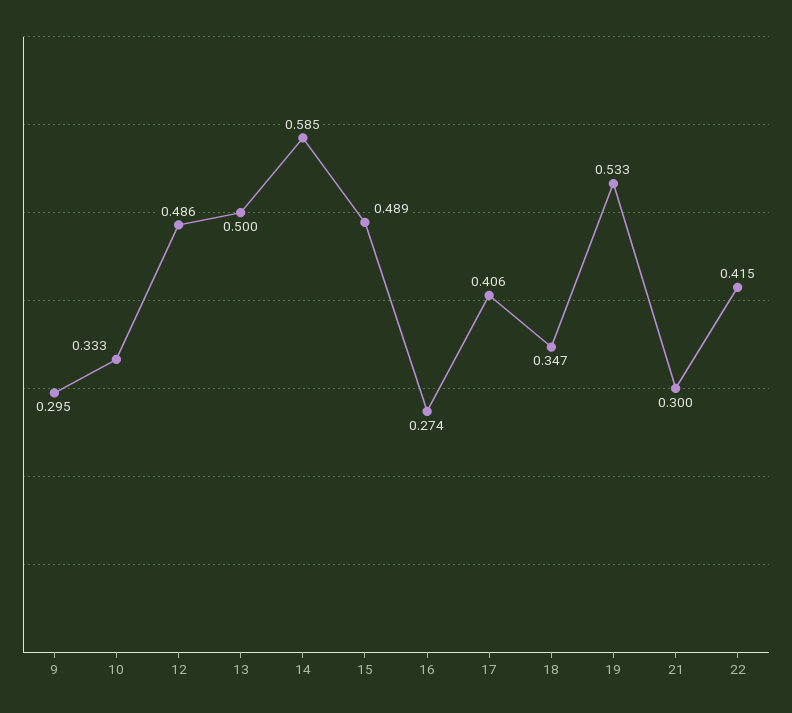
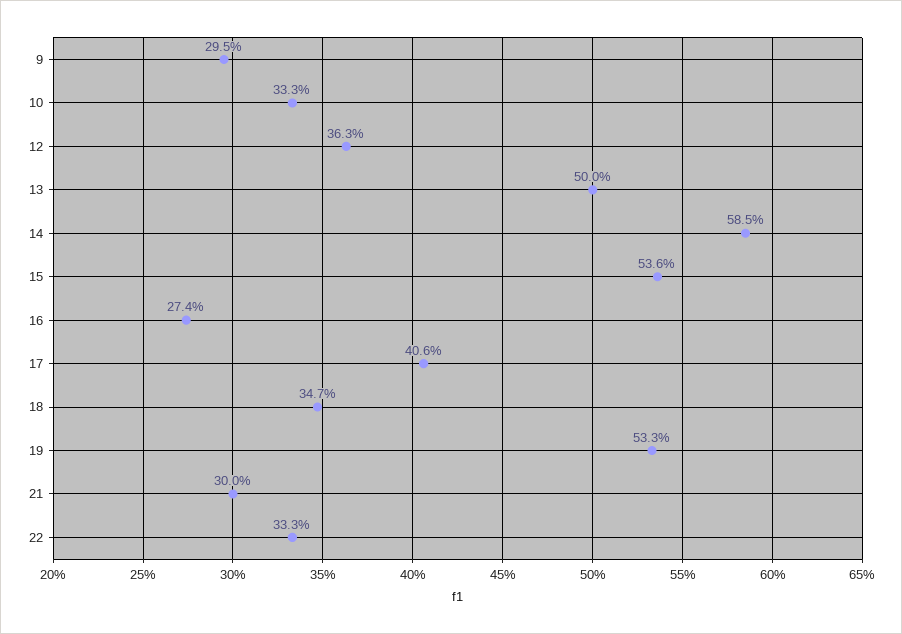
12: 0.486 -> 0.363
15: 0.489 -> 0.536
22: 0.415 -> 0.333

